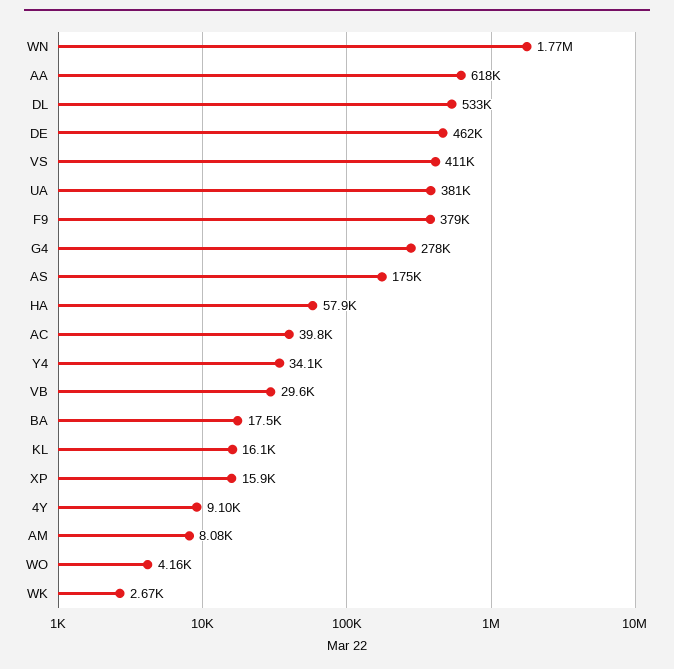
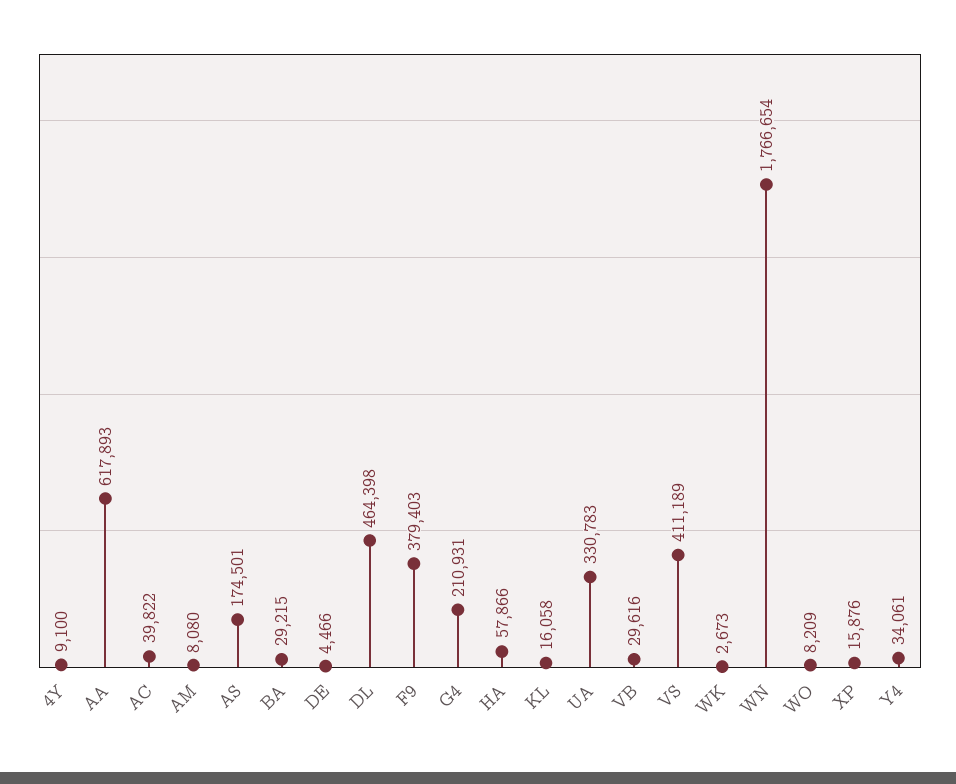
DL: 533000 -> 464398
DE: 462000 -> 4466
UA: 381000 -> 330783
G4: 278000 -> 210931
BA: 17500 -> 29215
WO: 4160 -> 8209

